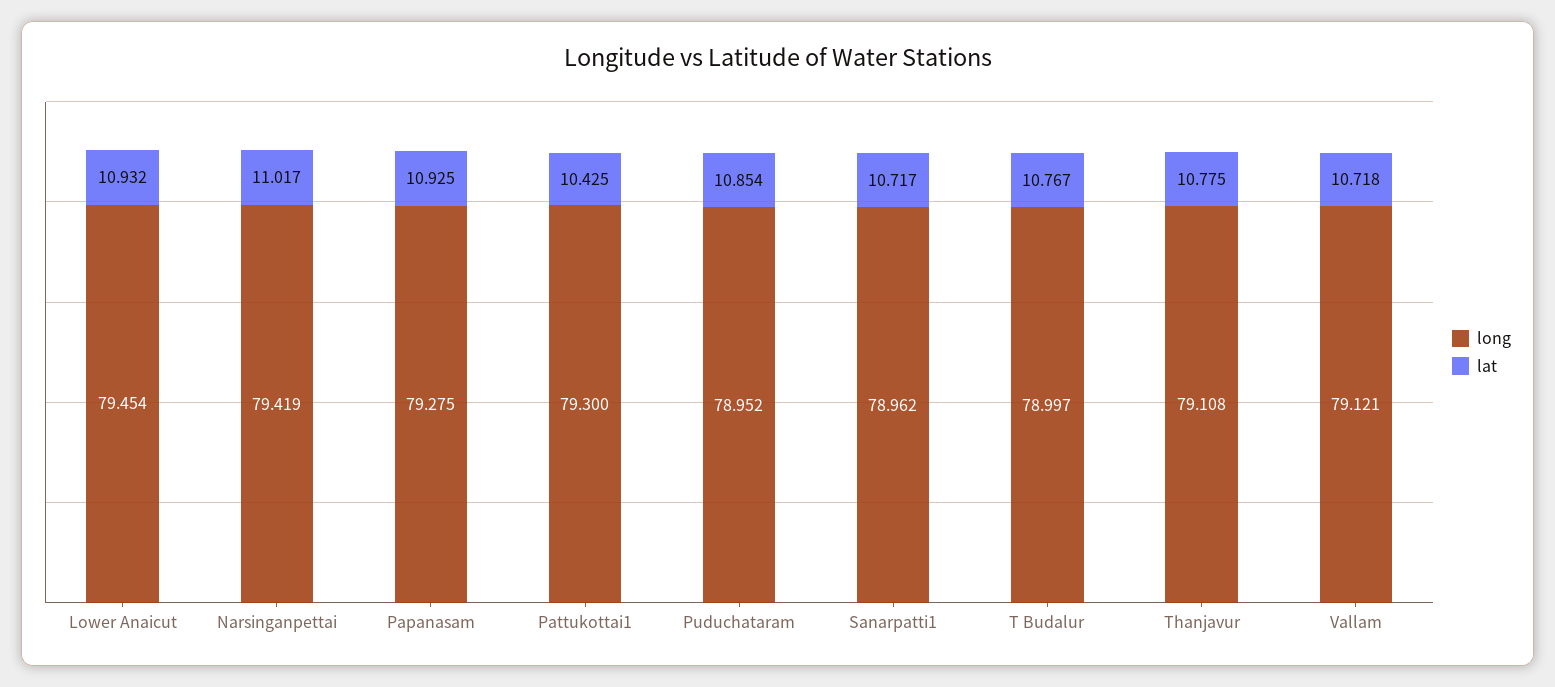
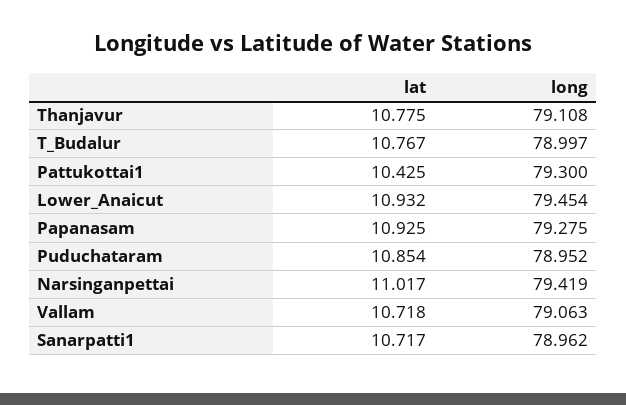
long, Vallam: 79.121 -> 79.063

